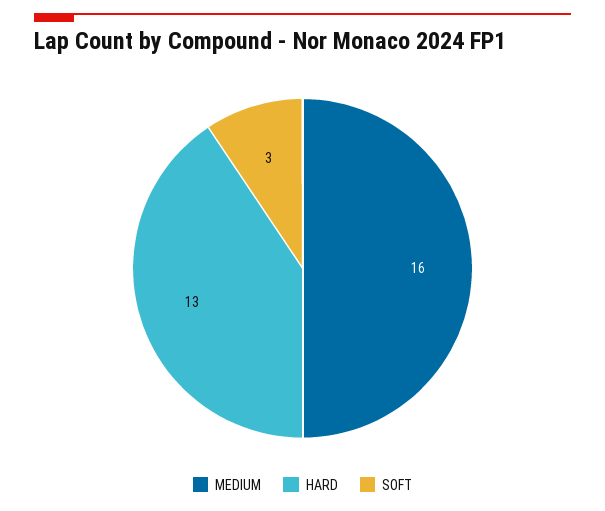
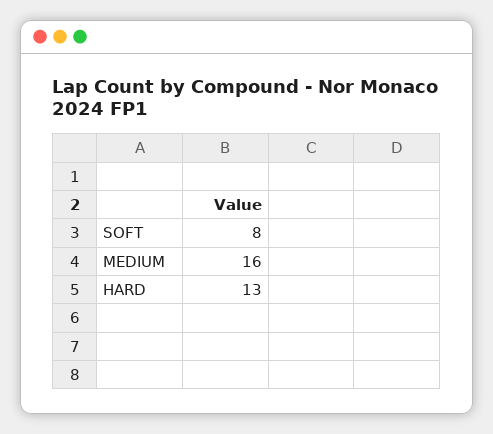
SOFT: 3 -> 8

